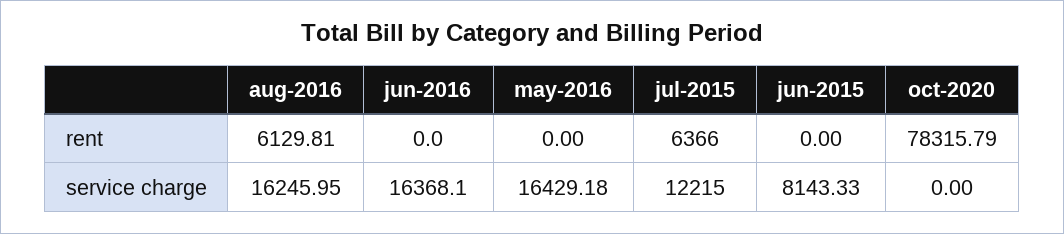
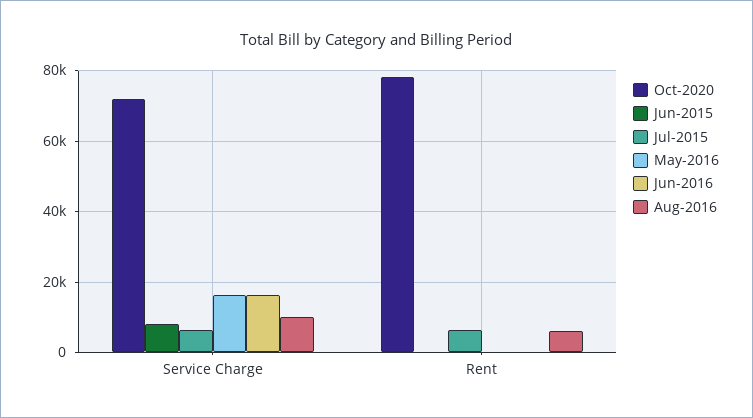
aug-2016, service charge: 16245.95 -> 10000
jul-2015, service charge: 12215 -> 6000
oct-2020, service charge: 0 -> 72000

